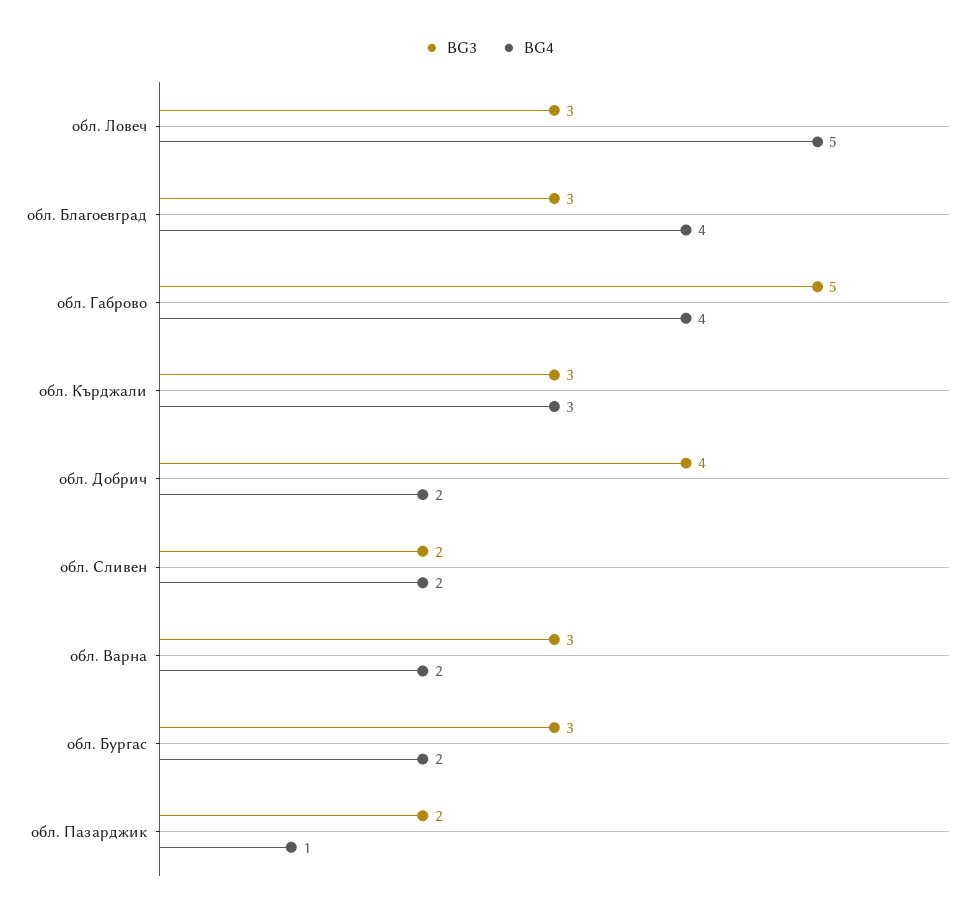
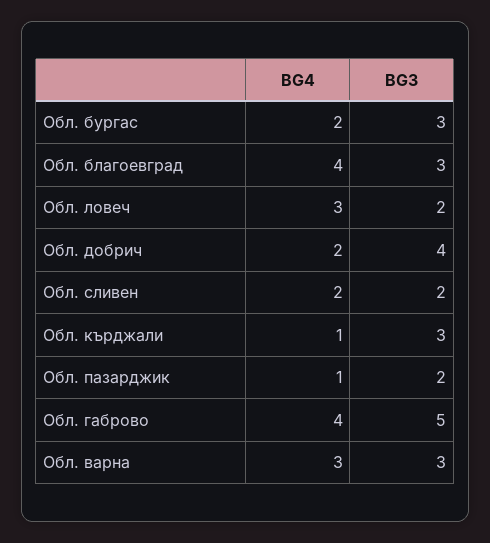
BG3, обл. Ловеч: 3 -> 2
BG4, обл. Ловеч: 5 -> 3
BG4, обл. Кърджали: 3 -> 1
BG4, обл. Варна: 2 -> 3

